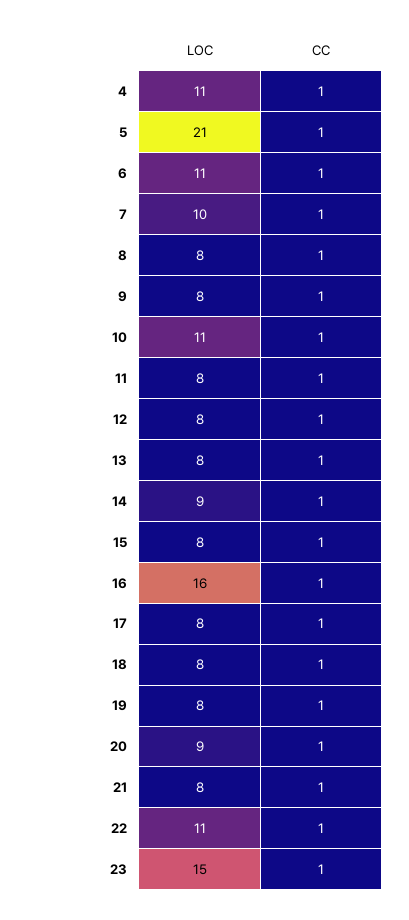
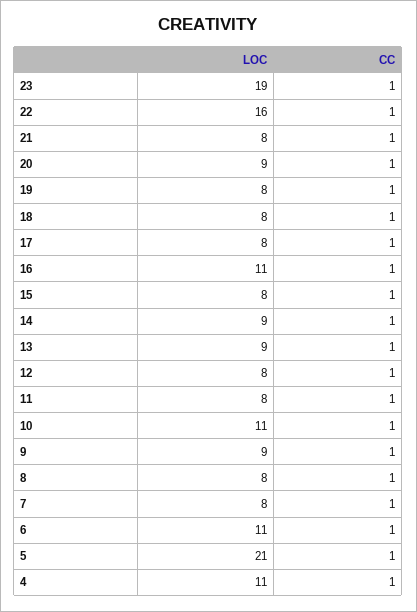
LOC, 7: 10 -> 8
LOC, 9: 8 -> 9
LOC, 13: 8 -> 9
LOC, 16: 16 -> 11
LOC, 22: 11 -> 16
LOC, 23: 15 -> 19

